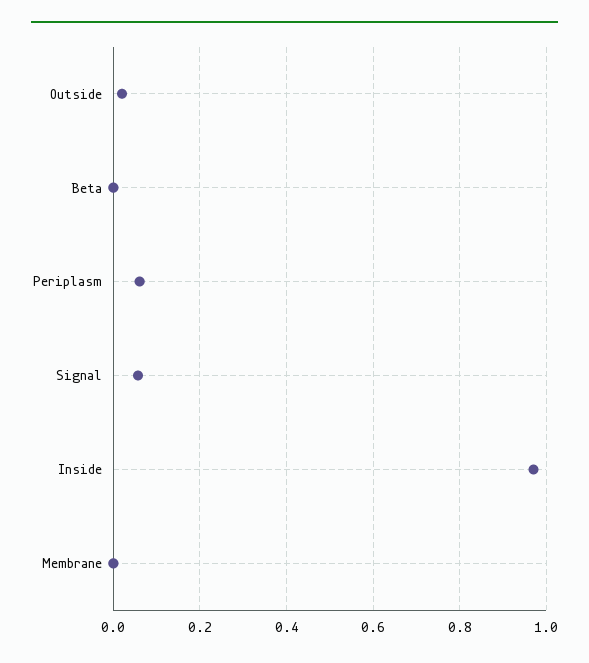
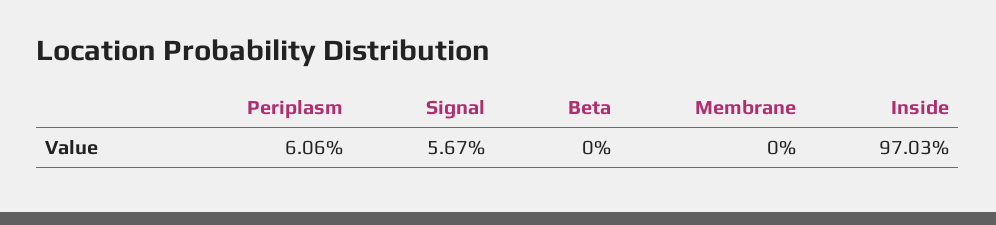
Outside: 0.02 -> none

